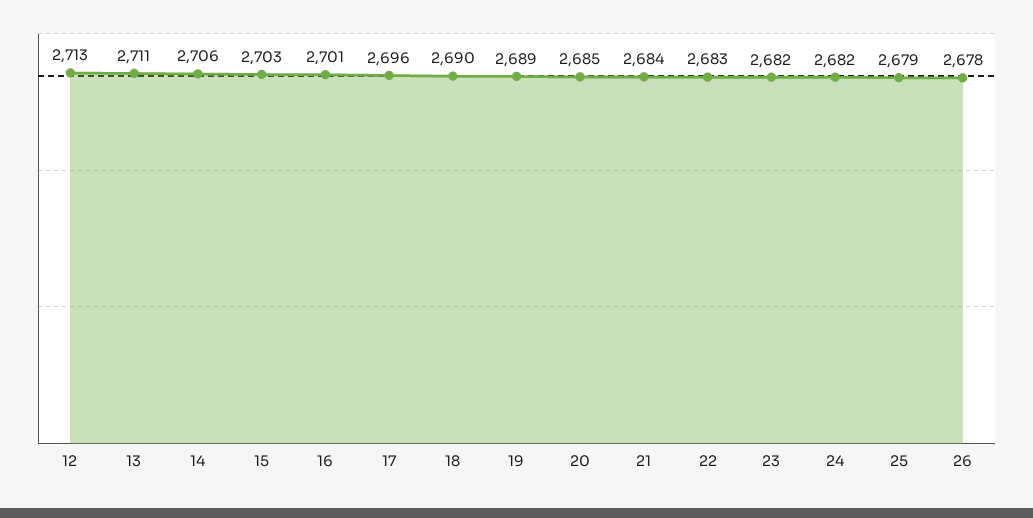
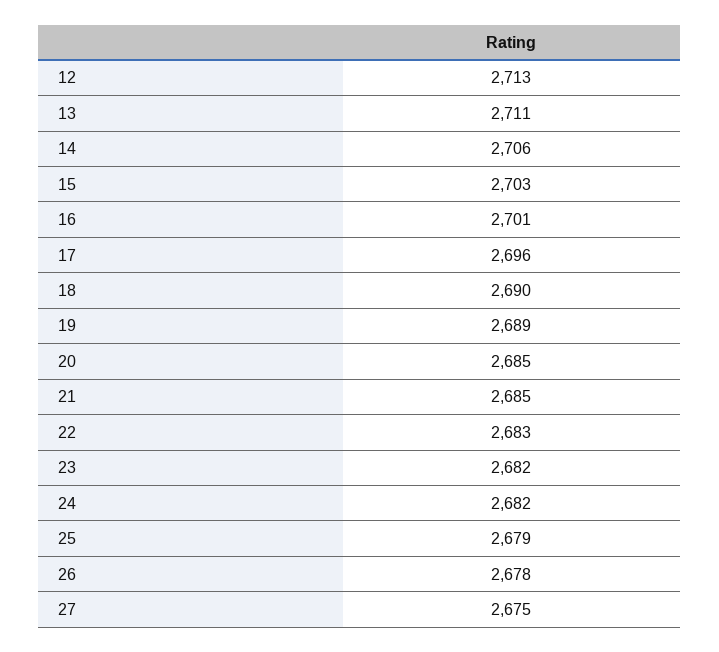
21: 2684 -> 2685
27: none -> 2675

